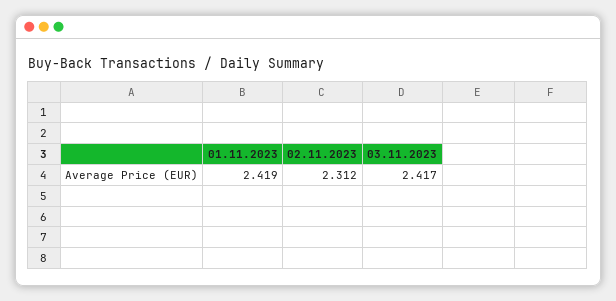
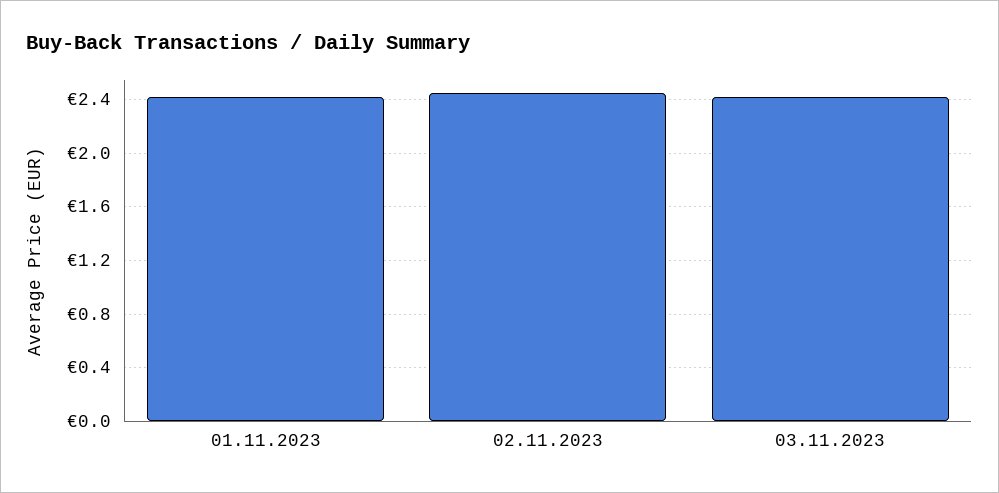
02.11.2023: 2.312 -> 2.45

